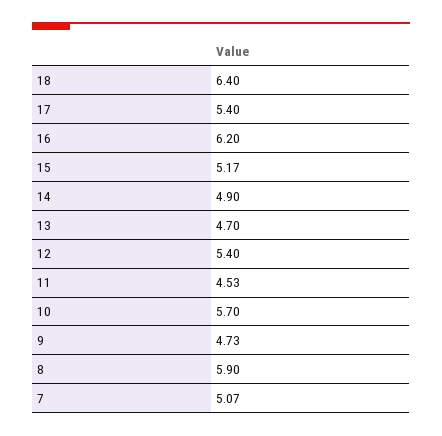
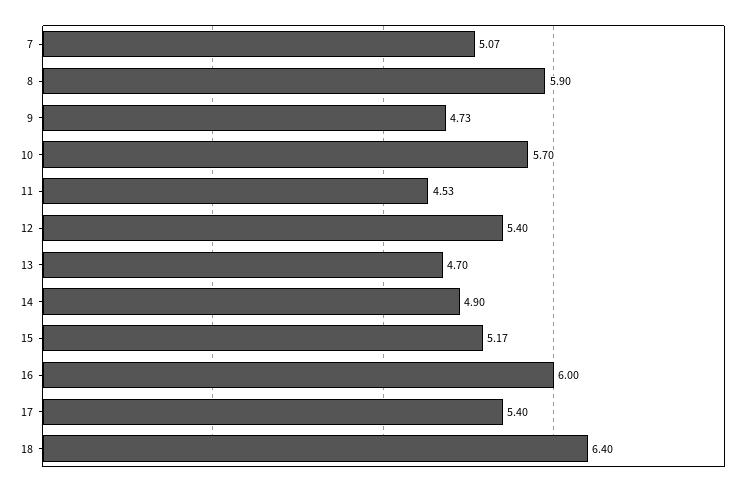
16: 6.2 -> 6

